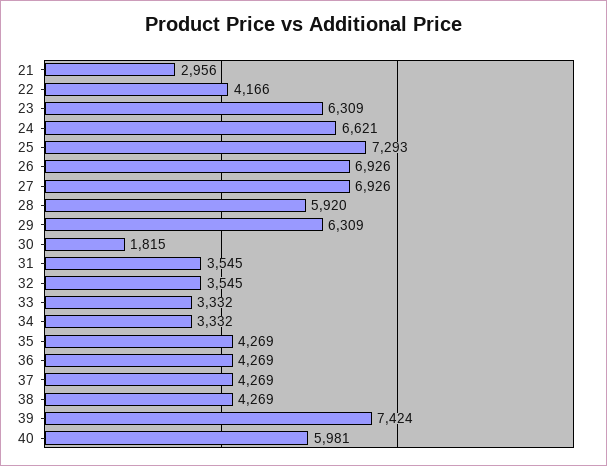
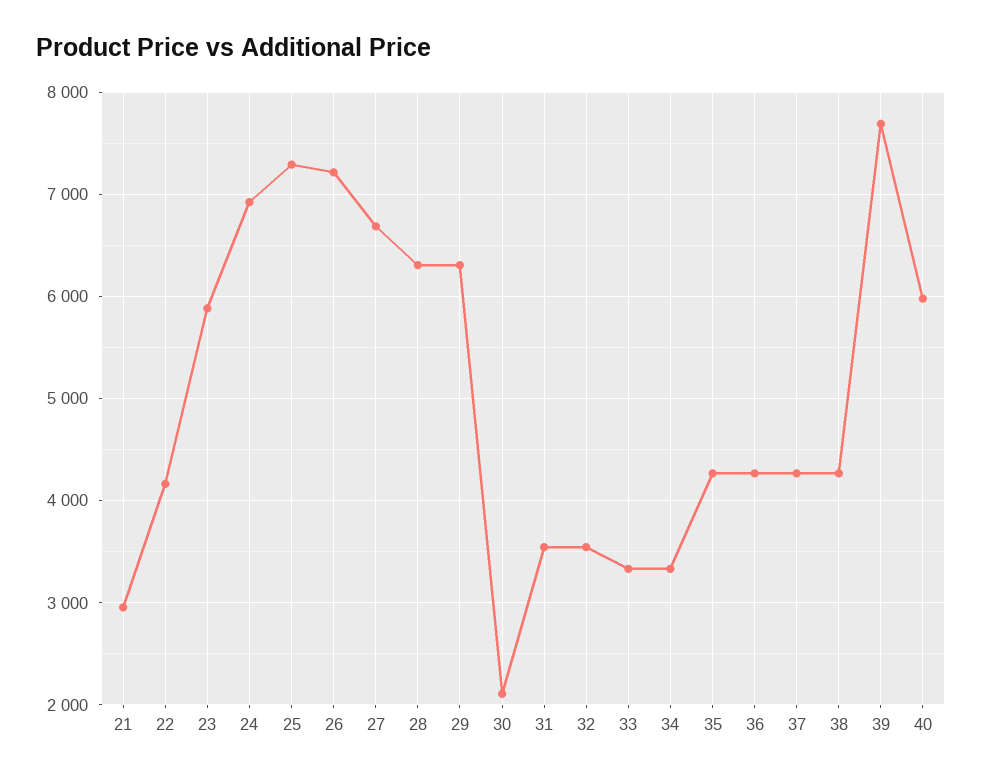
23: 6309 -> 5900
24: 6621 -> 6900
26: 6926 -> 7200
27: 6926 -> 6700
28: 5920 -> 6300
30: 1815 -> 2100
39: 7424 -> 7700

